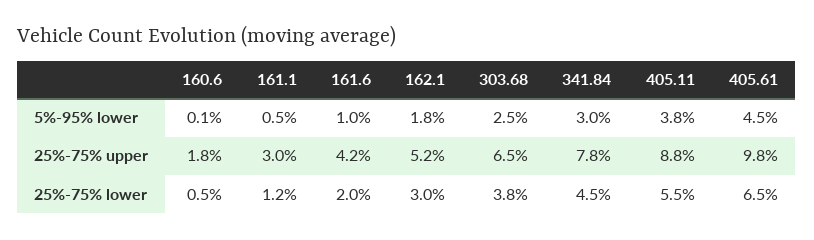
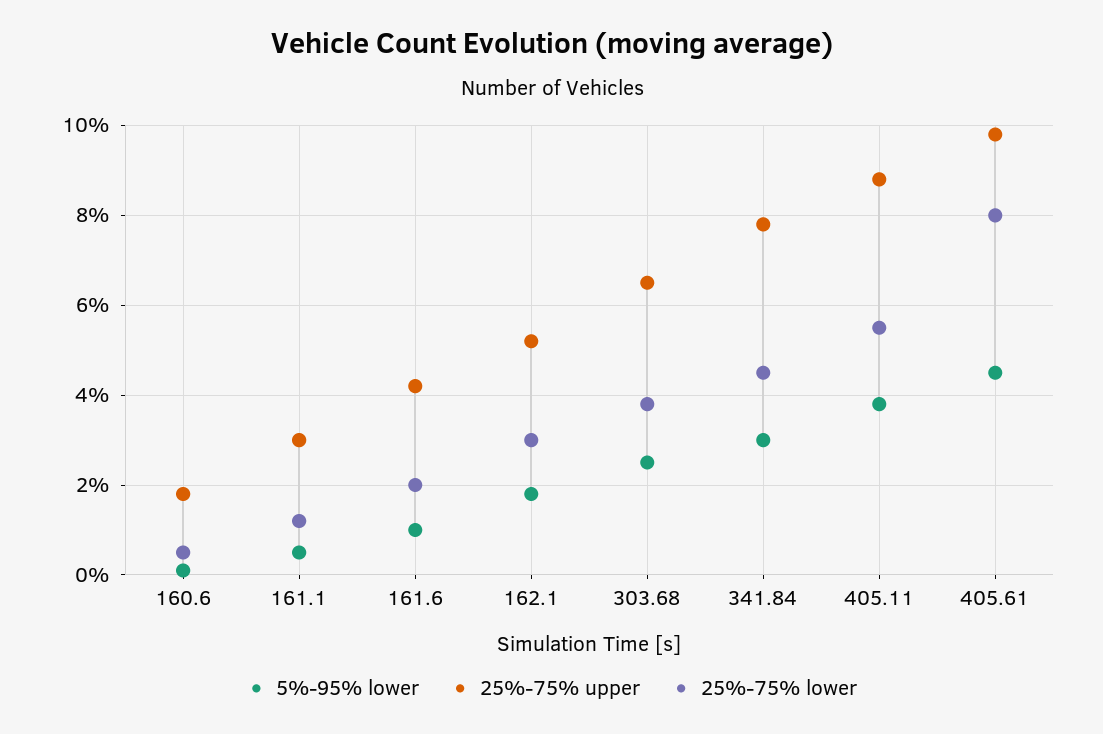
25%-75% lower, 405.61: 6.5 -> 8

